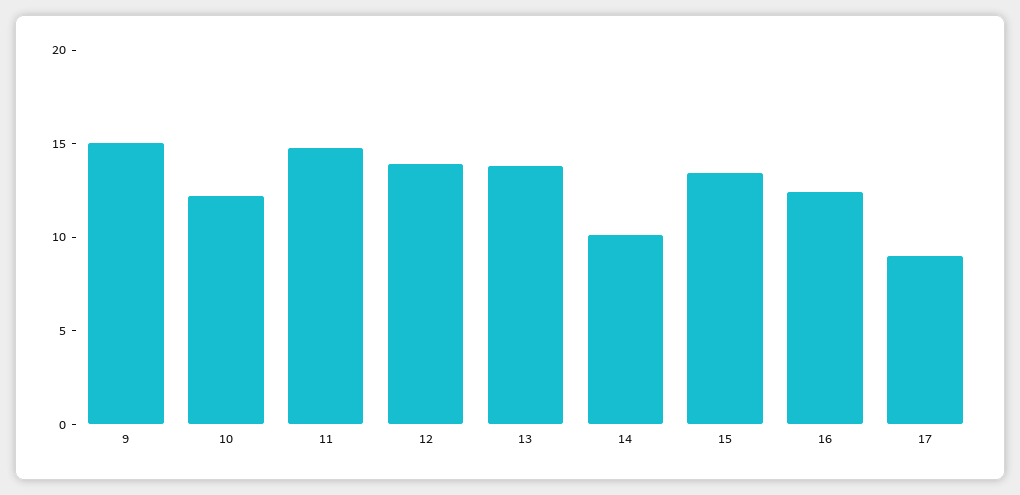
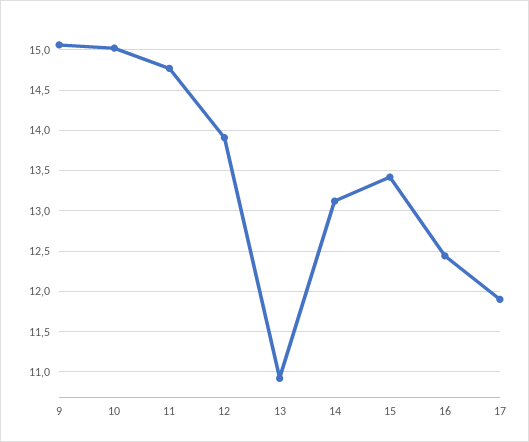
10: 12 -> 15
13: 14 -> 10.9
14: 10 -> 13.1
17: 9 -> 11.9

